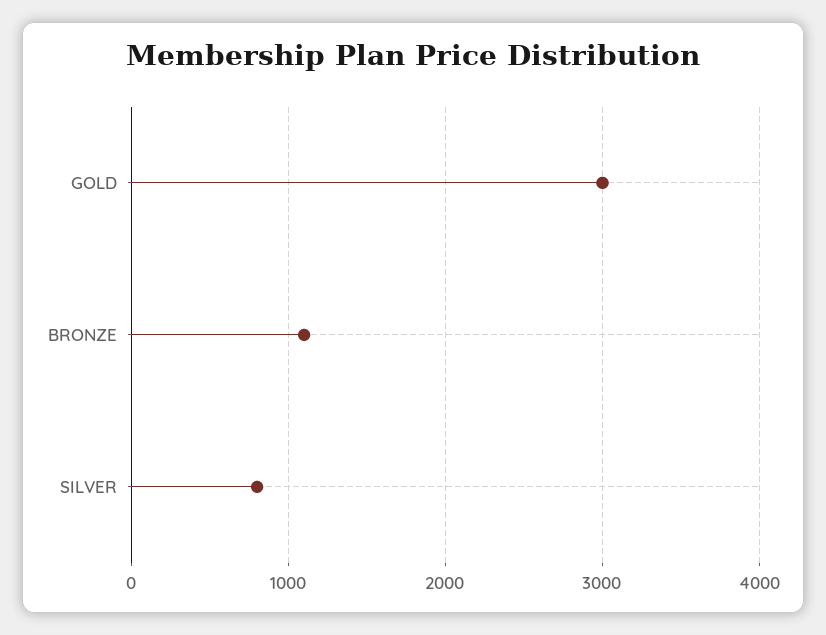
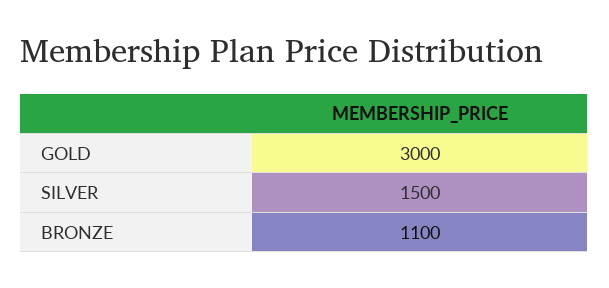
SILVER: 800 -> 1500

